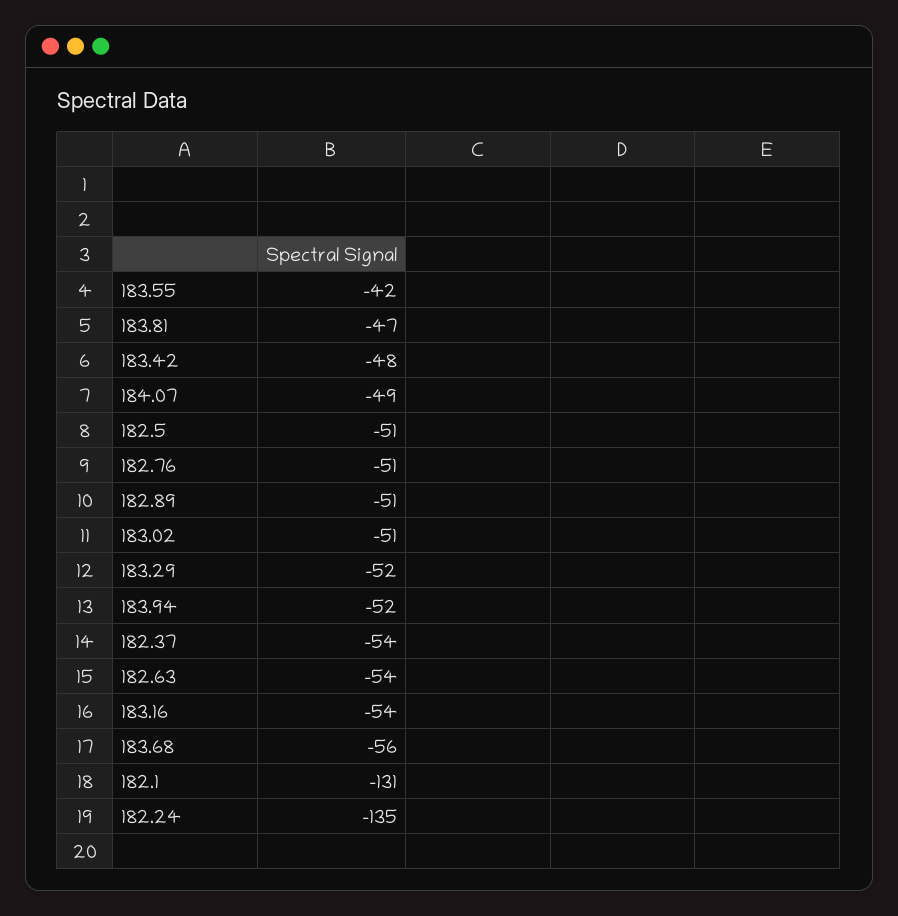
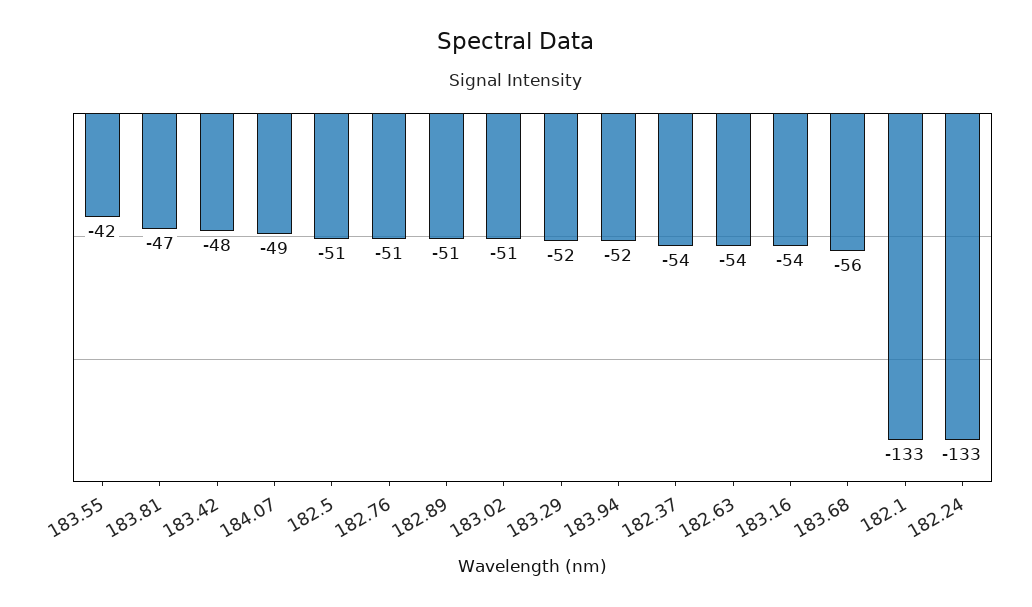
182.1: -131 -> -133
182.24: -135 -> -133

